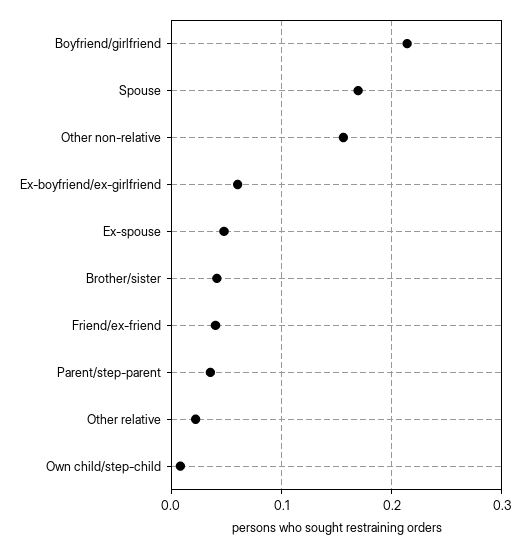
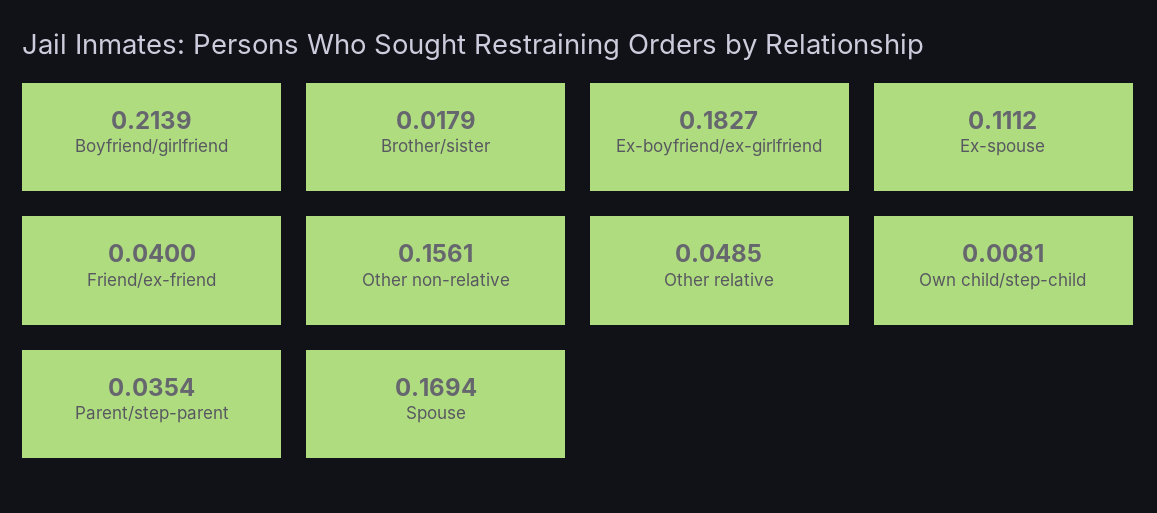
Ex-boyfriend/ex-girlfriend: 0.06 -> 0.1827
Ex-spouse: 0.05 -> 0.1112
Brother/sister: 0.04 -> 0.0179
Other relative: 0.02 -> 0.0485

